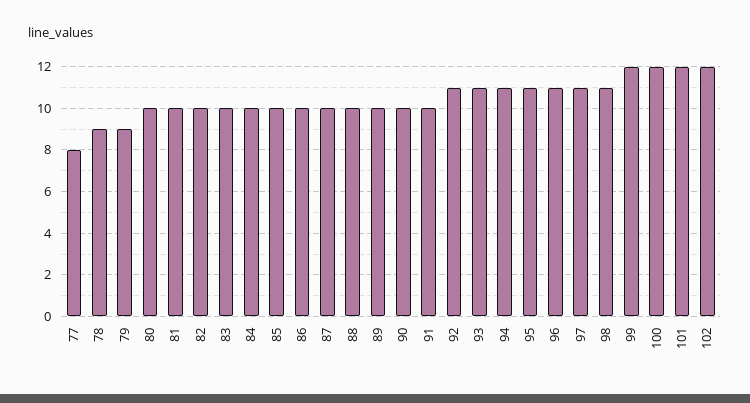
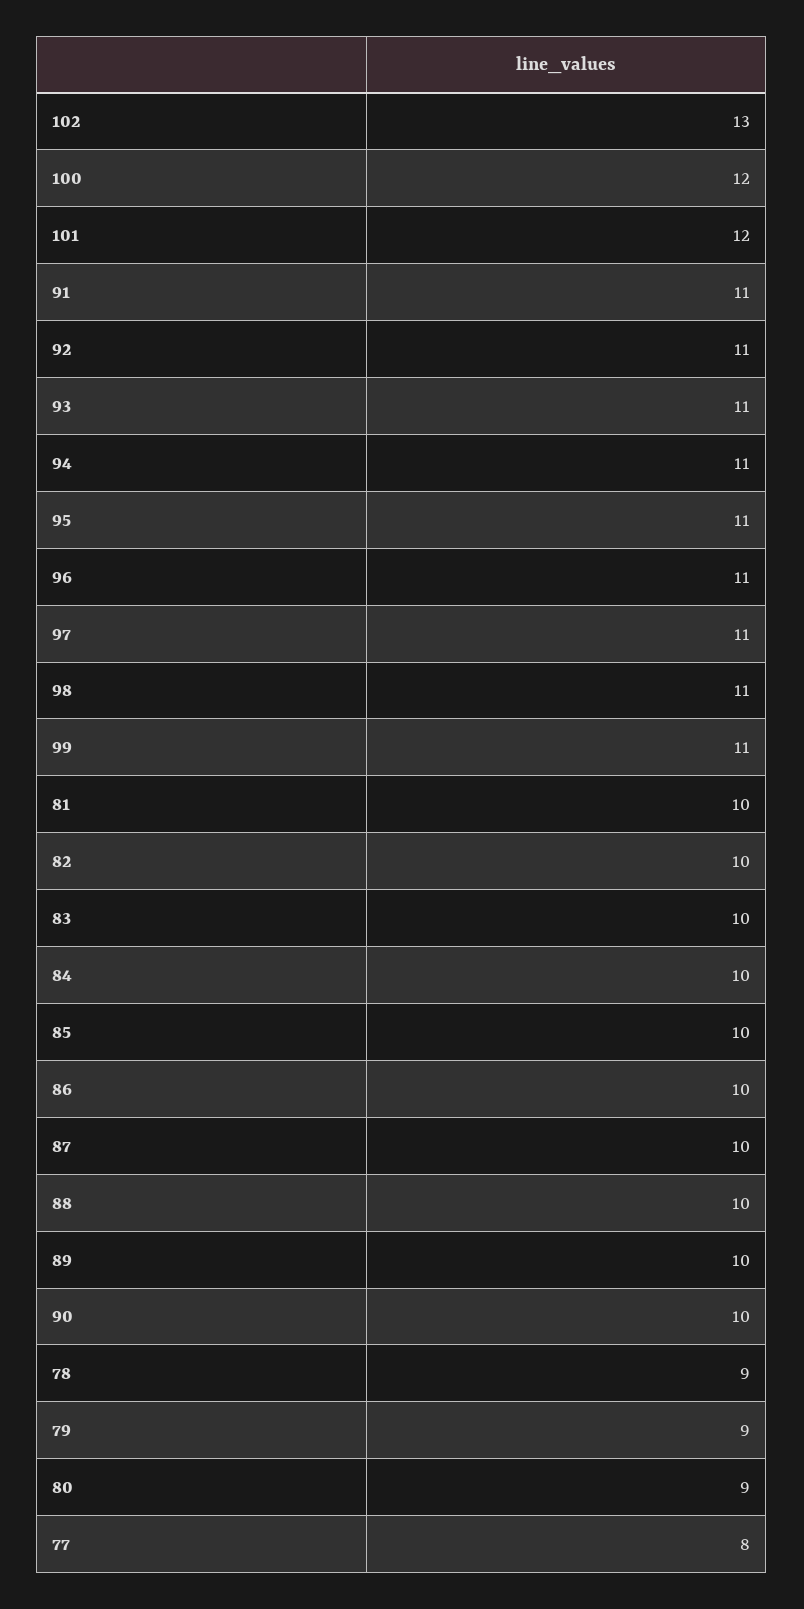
80: 10 -> 9
91: 10 -> 11
99: 12 -> 11
102: 12 -> 13

